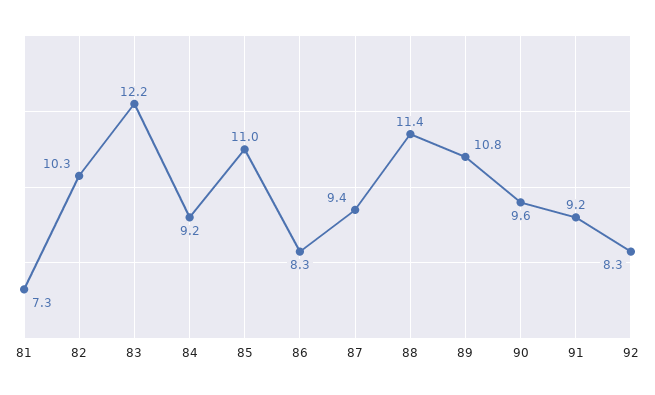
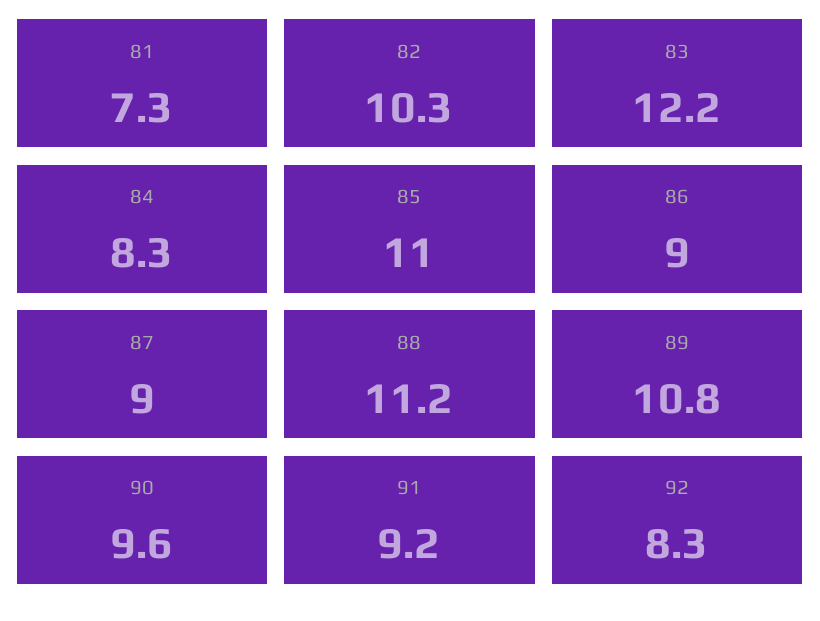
84: 9.2 -> 8.3
86: 8.3 -> 9
87: 9.4 -> 9
88: 11.4 -> 11.2

